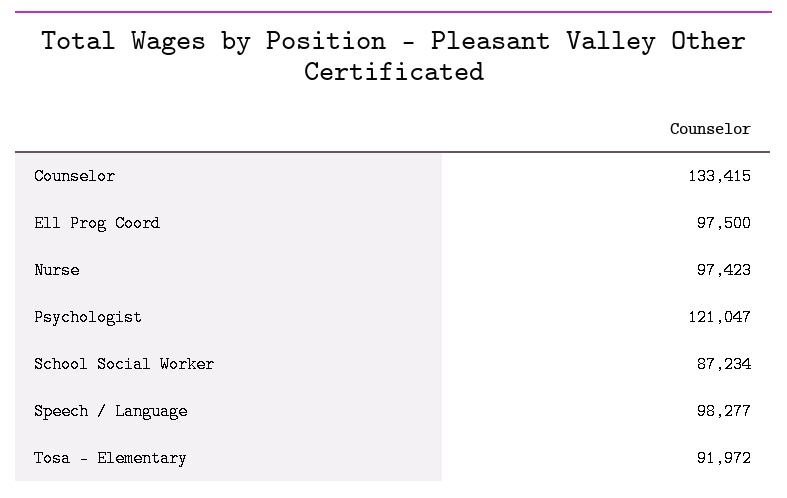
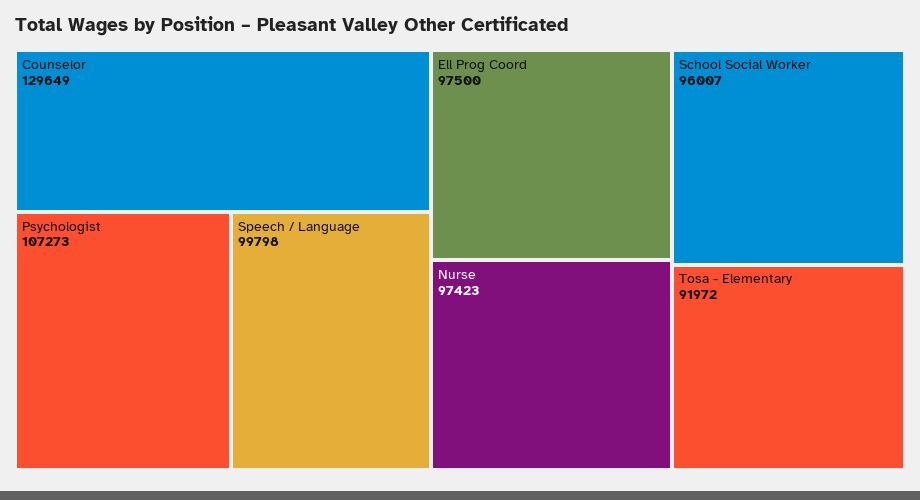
Counselor: 133415 -> 129649
Psychologist: 121047 -> 107273
School Social Worker: 87234 -> 96007
Speech / Language: 98277 -> 99798

